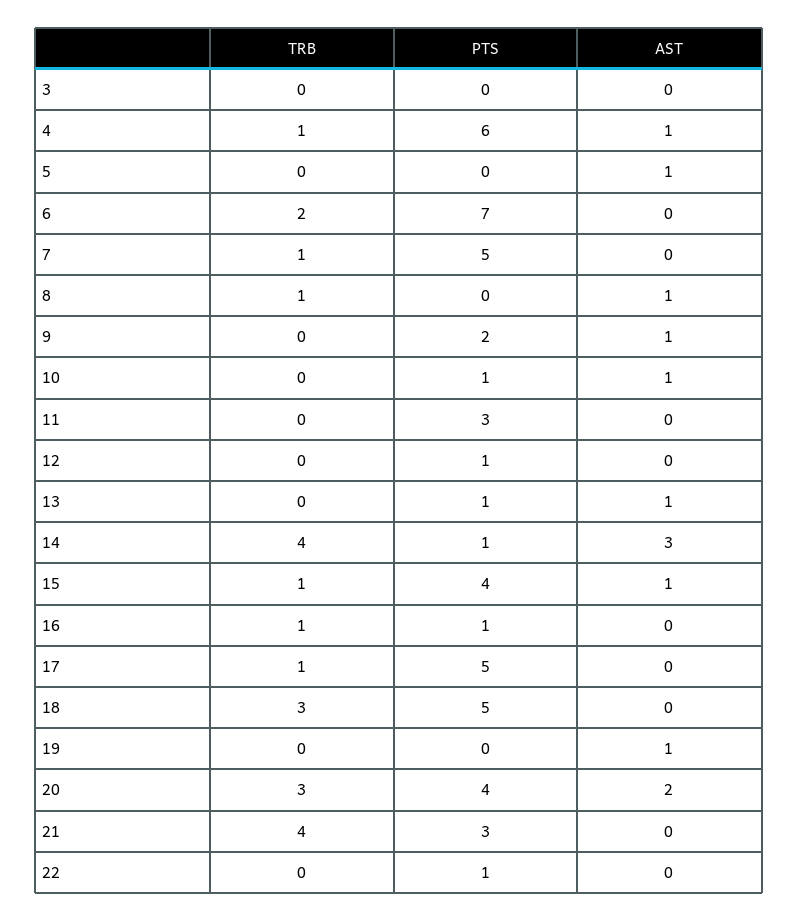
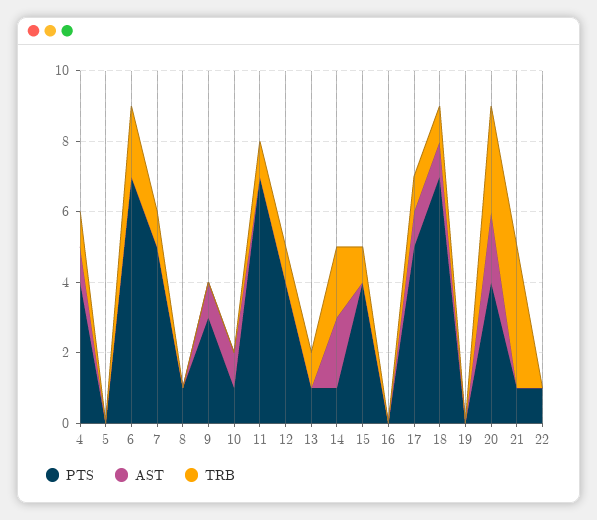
TRB, 3: 0 -> none
PTS, 3: 0 -> none
AST, 3: 0 -> none
PTS, 4: 6 -> 4
AST, 5: 1 -> 0
TRB, 8: 1 -> 0
PTS, 8: 0 -> 1
AST, 8: 1 -> 0
PTS, 9: 2 -> 3
TRB, 11: 0 -> 1
PTS, 11: 3 -> 7
TRB, 12: 0 -> 1
PTS, 12: 1 -> 4
TRB, 13: 0 -> 1
AST, 13: 1 -> 0
TRB, 14: 4 -> 2
AST, 14: 3 -> 2
AST, 15: 1 -> 0
TRB, 16: 1 -> 0
PTS, 16: 1 -> 0
AST, 17: 0 -> 1
TRB, 18: 3 -> 1
PTS, 18: 5 -> 7
AST, 18: 0 -> 1
AST, 19: 1 -> 0
PTS, 21: 3 -> 1

